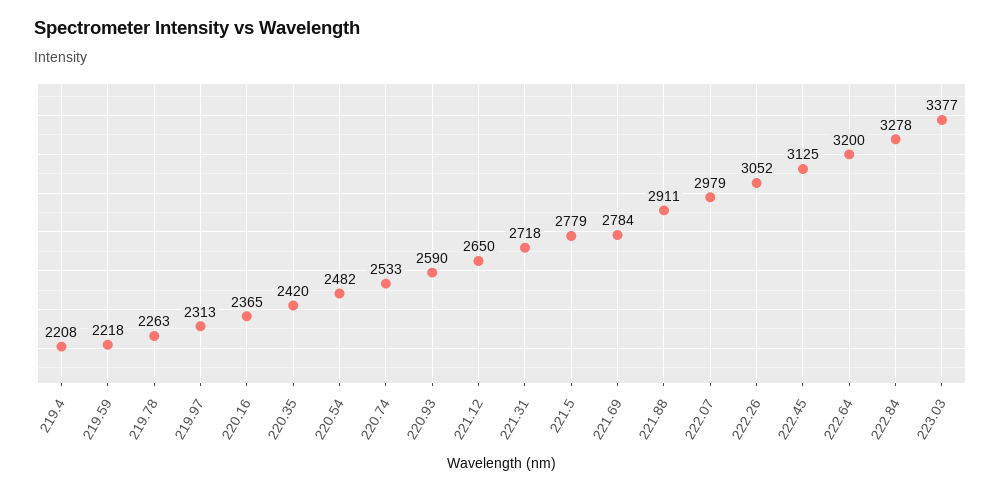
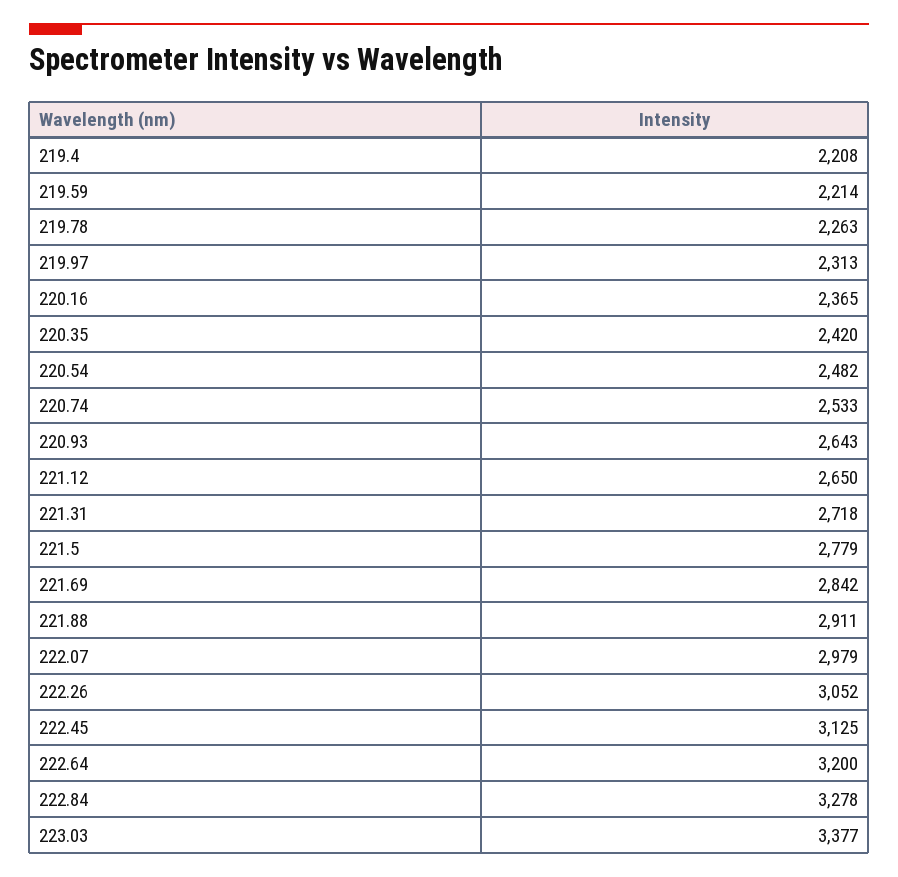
219.59: 2218 -> 2214
220.93: 2590 -> 2643
221.69: 2784 -> 2842

